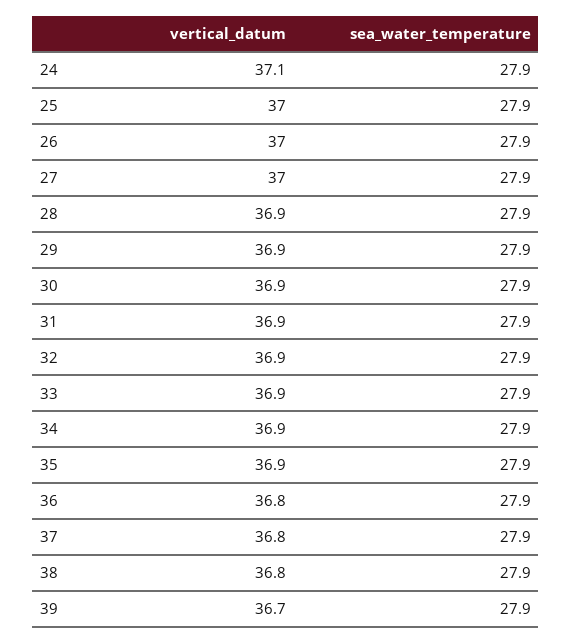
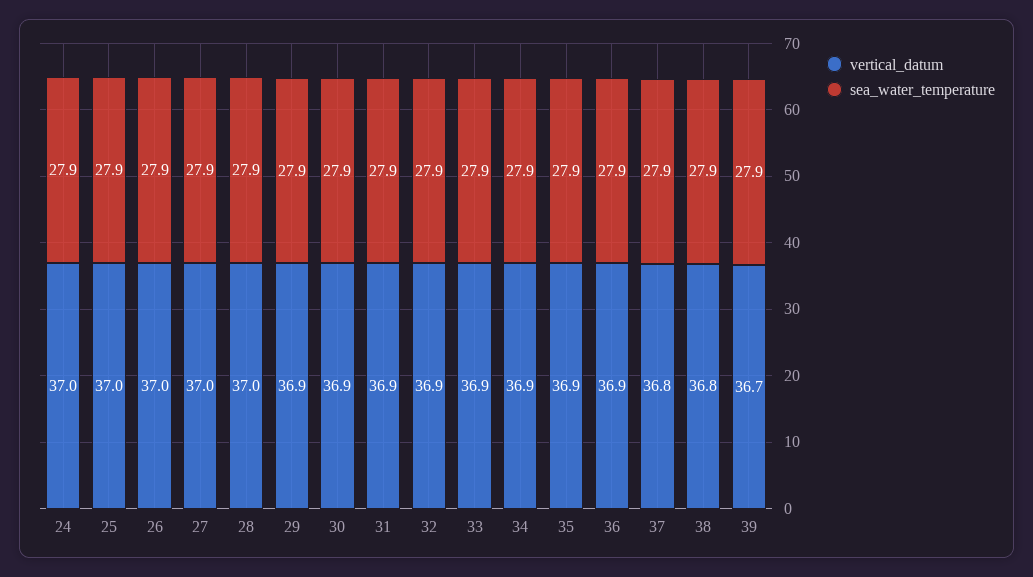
vertical_datum, 24: 37.1 -> 37
vertical_datum, 28: 36.9 -> 37
vertical_datum, 36: 36.8 -> 36.9

